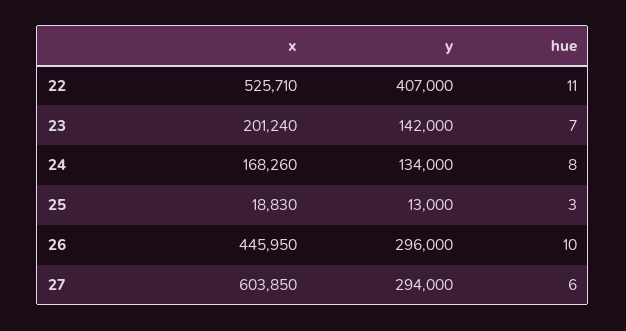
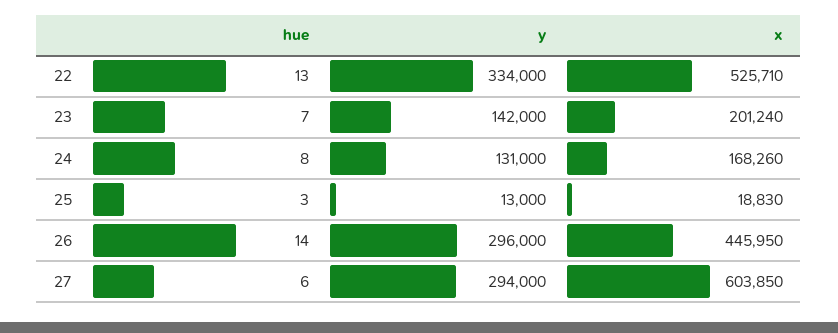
y, 22: 407000 -> 334000
hue, 22: 11 -> 13
y, 24: 134000 -> 131000
hue, 26: 10 -> 14

